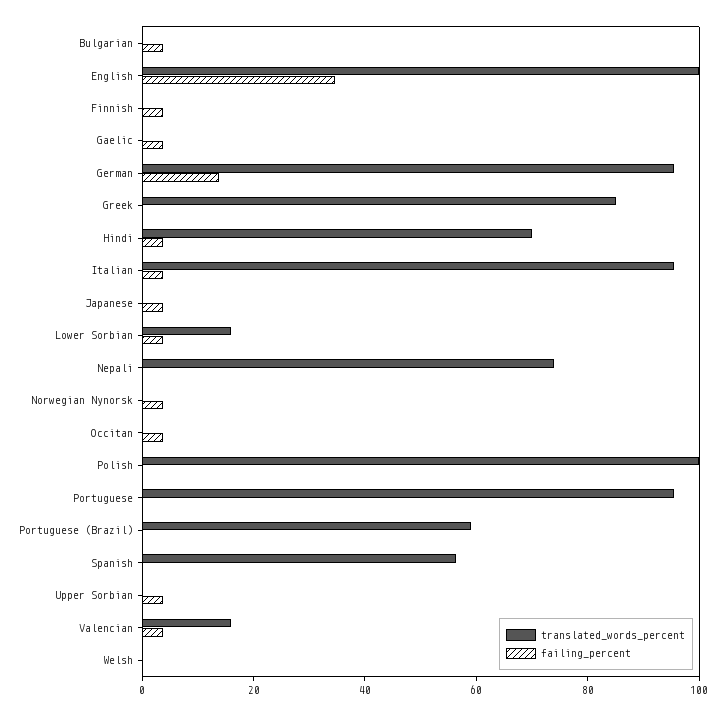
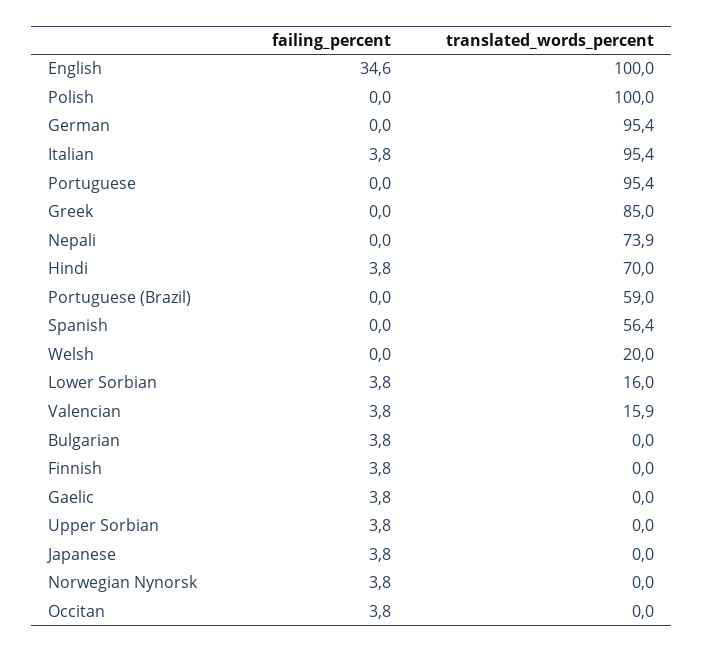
failing_percent, German: 15 -> 0
translated_words_percent, Welsh: 0 -> 20

